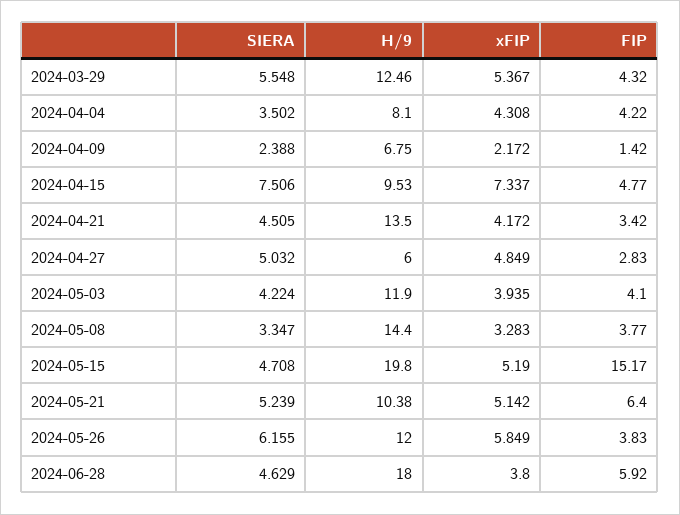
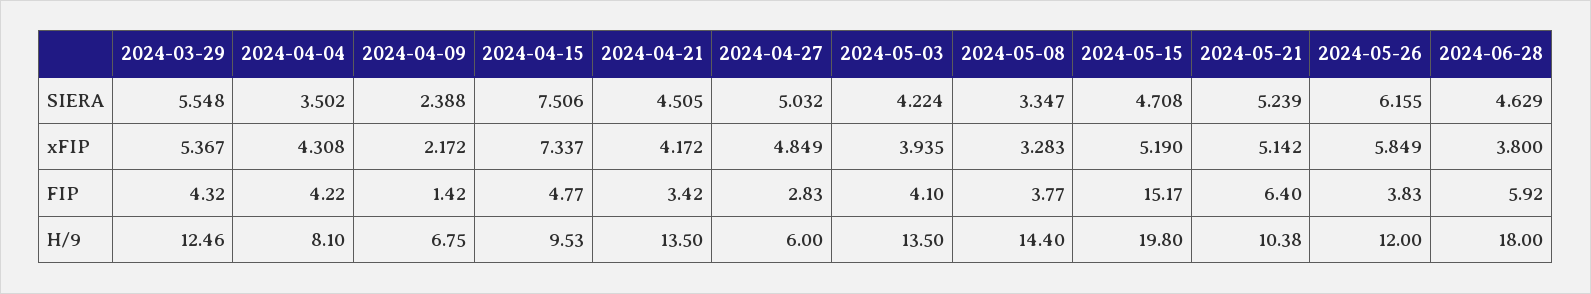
H/9, 2024-05-03: 11.9 -> 13.5

